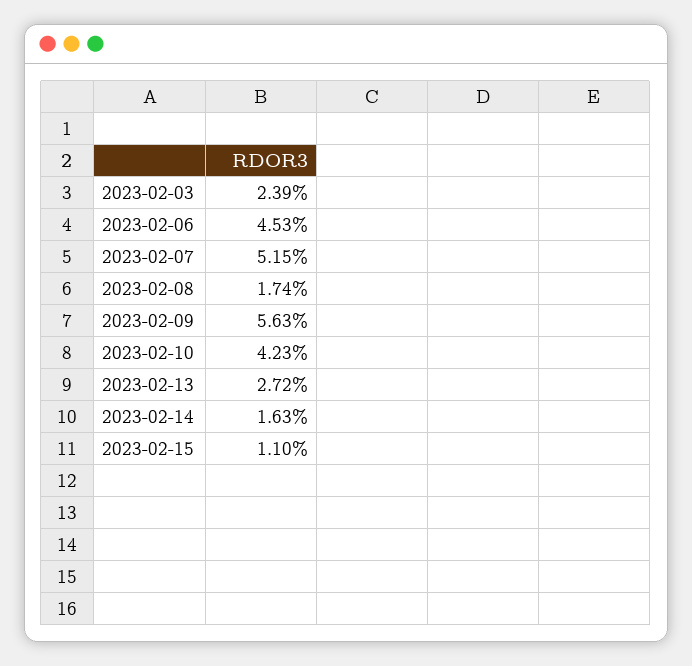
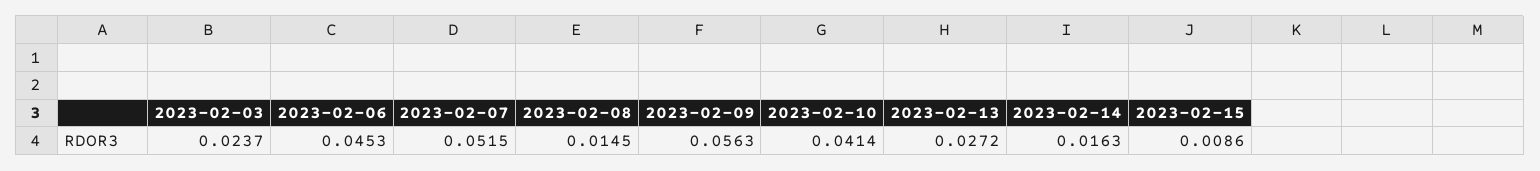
2023-02-03: 0.0239 -> 0.0237
2023-02-08: 0.0174 -> 0.0145
2023-02-10: 0.0423 -> 0.0414
2023-02-15: 0.011 -> 0.0086

